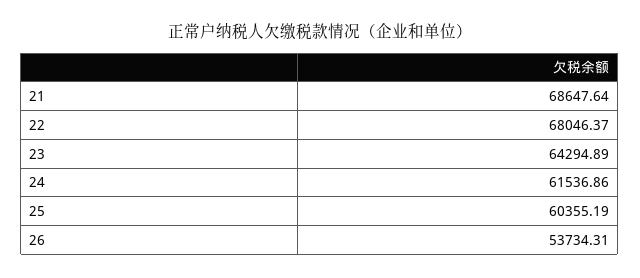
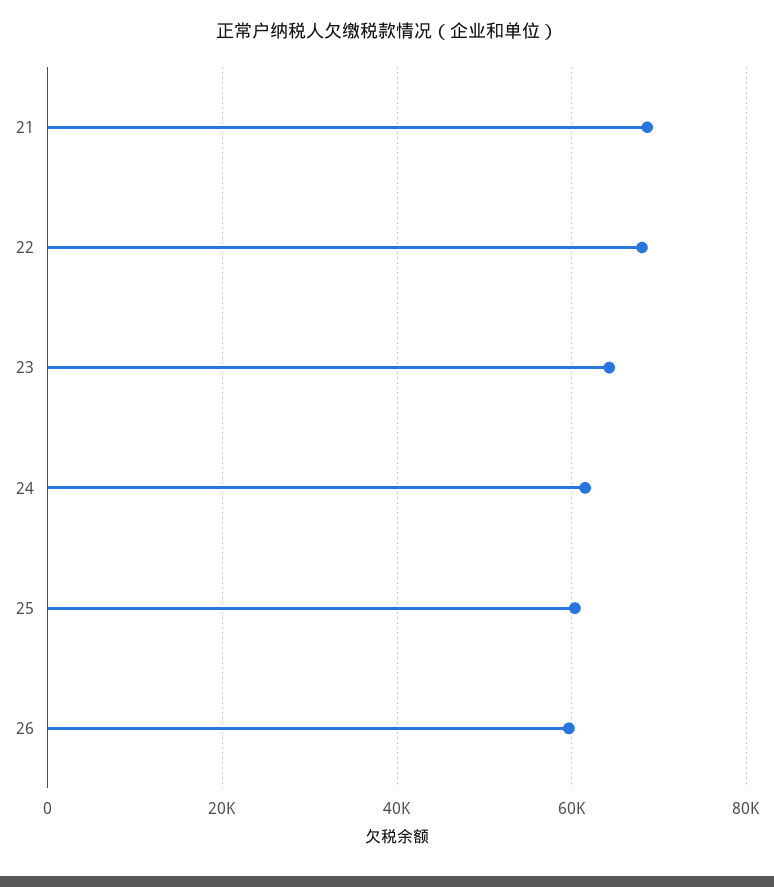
26: 53734.31 -> 60000

